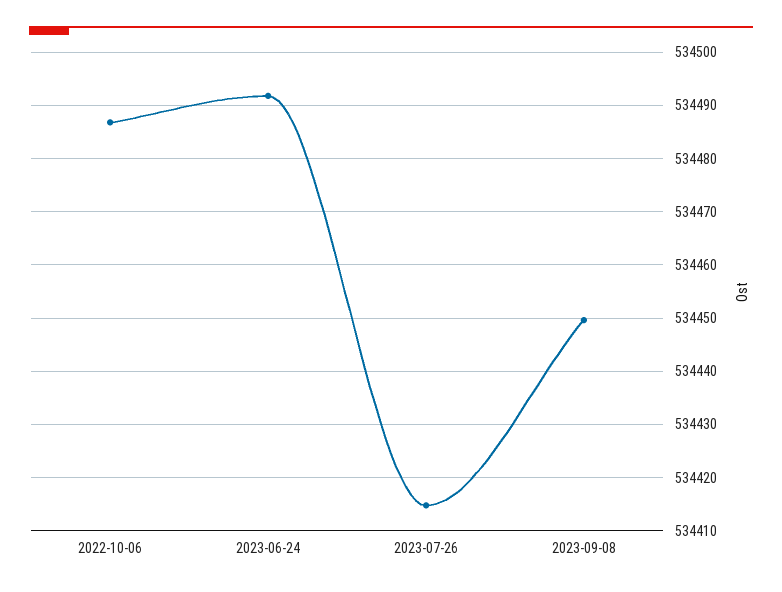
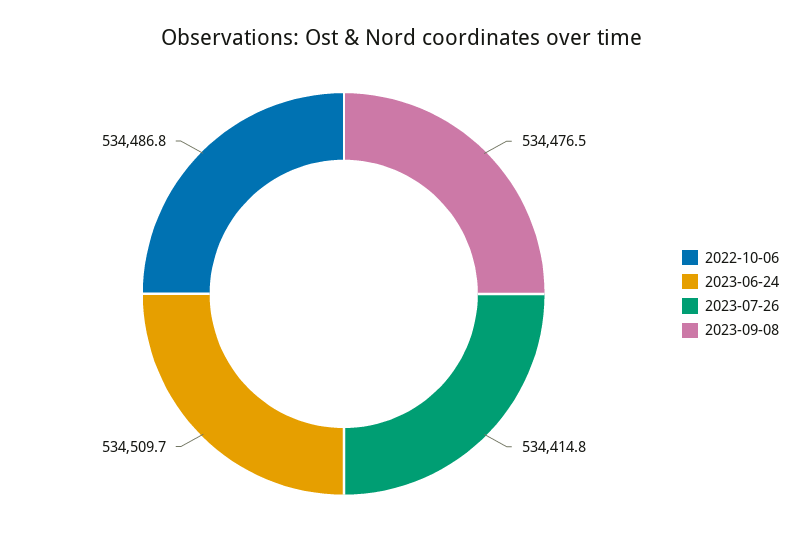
2023-06-24: 534492 -> 534509.7
2023-09-08: 534450 -> 534476.5

